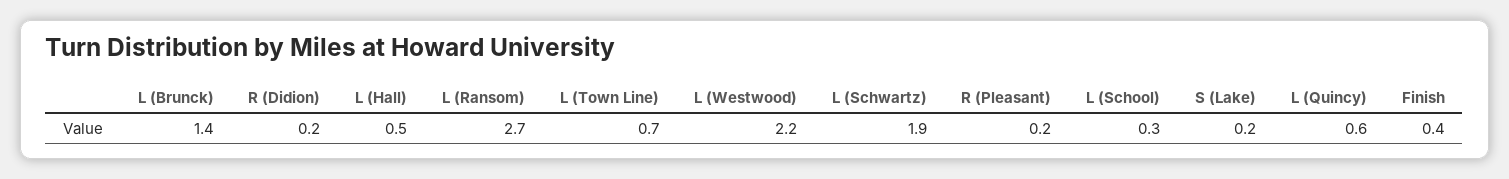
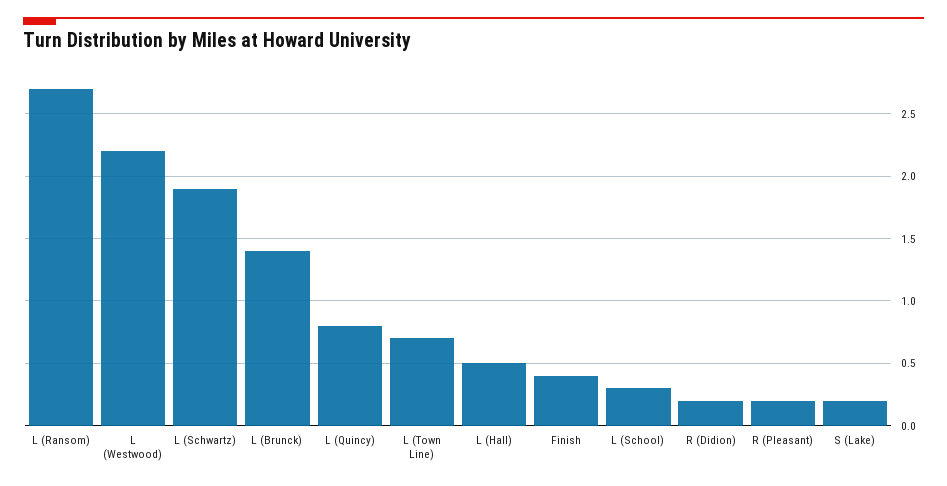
L (Quincy): 0.6 -> 0.8

